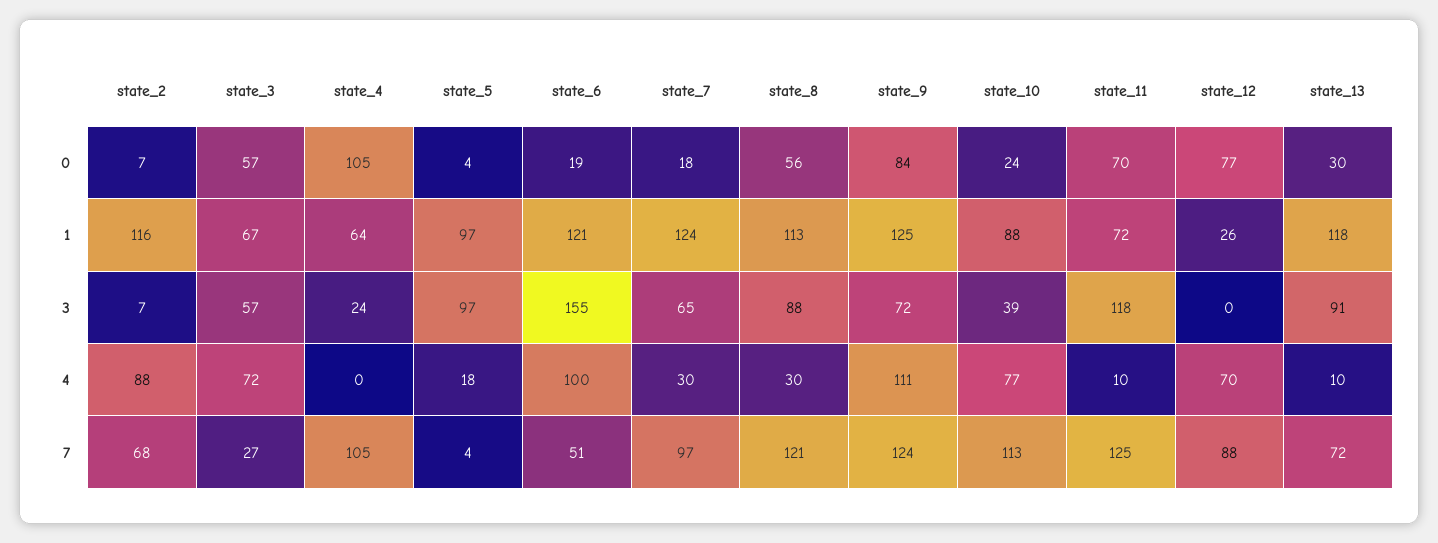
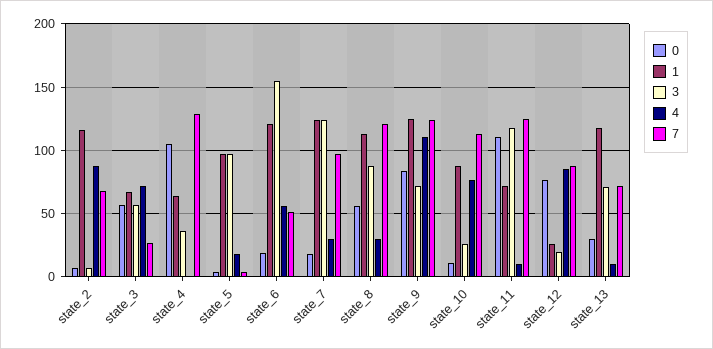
0, state_10: 24 -> 10
0, state_11: 70 -> 110
3, state_4: 24 -> 35
3, state_7: 65 -> 125
3, state_10: 39 -> 25
3, state_12: 0 -> 20
3, state_13: 91 -> 70
4, state_6: 100 -> 55
4, state_12: 70 -> 85
7, state_4: 105 -> 130

